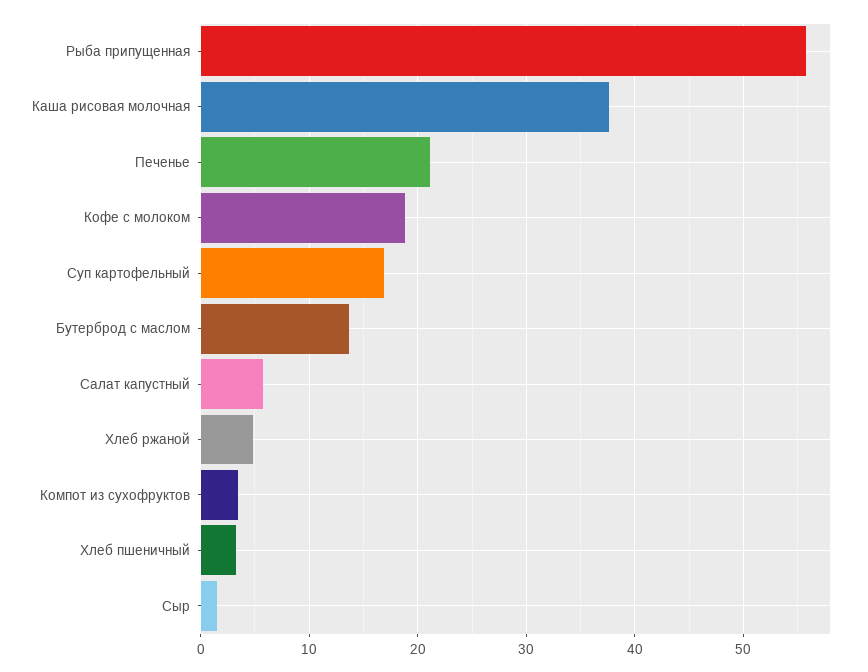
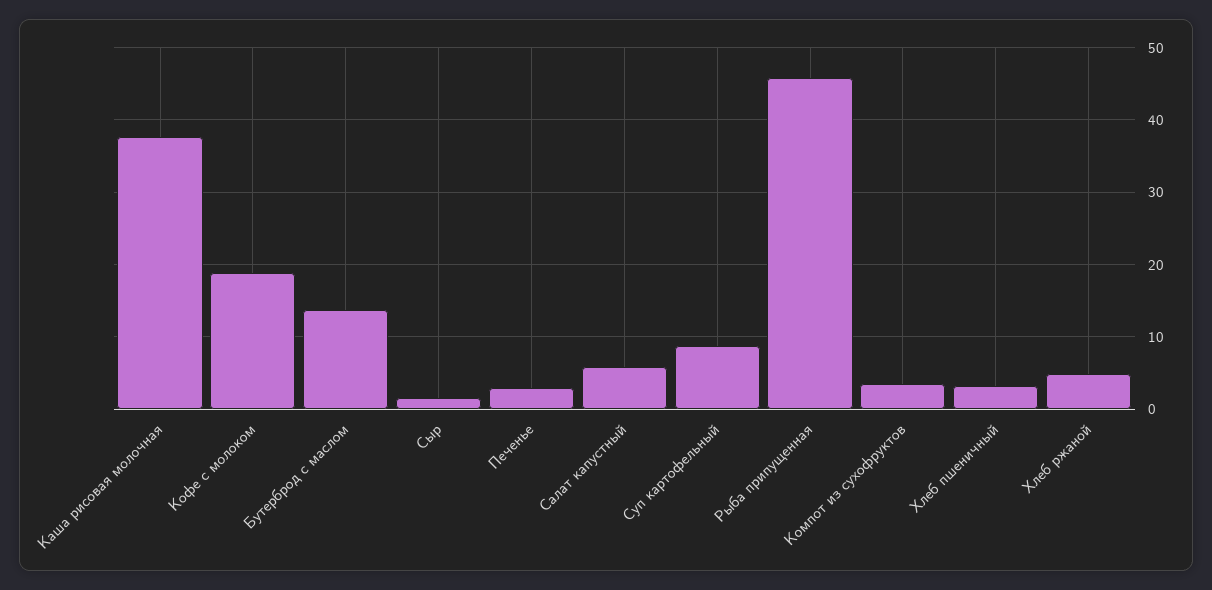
Рыба припущенная: 56 -> 46
Печенье: 21 -> 3
Суп картофельный: 17 -> 9

